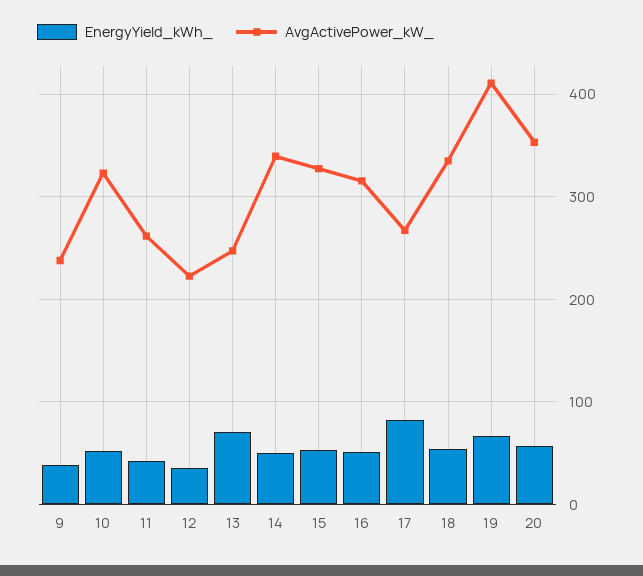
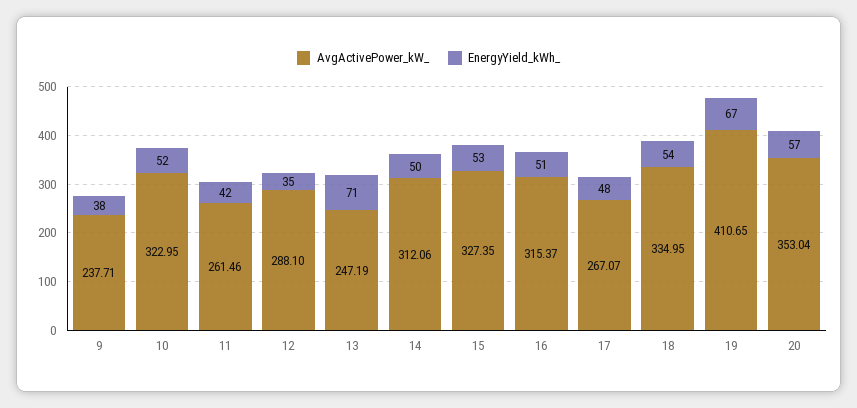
AvgActivePower_kW_, 12: 220 -> 288.1
AvgActivePower_kW_, 14: 340 -> 312.06
EnergyYield_kWh_, 17: 80 -> 48

